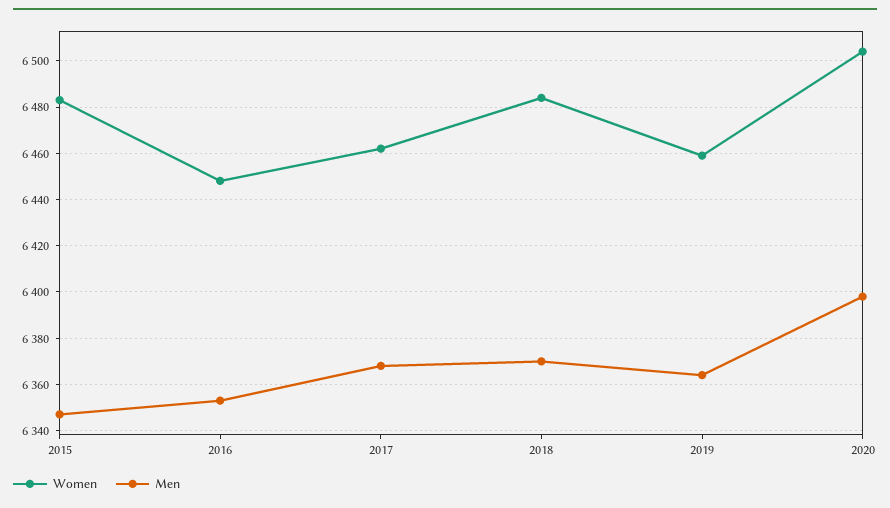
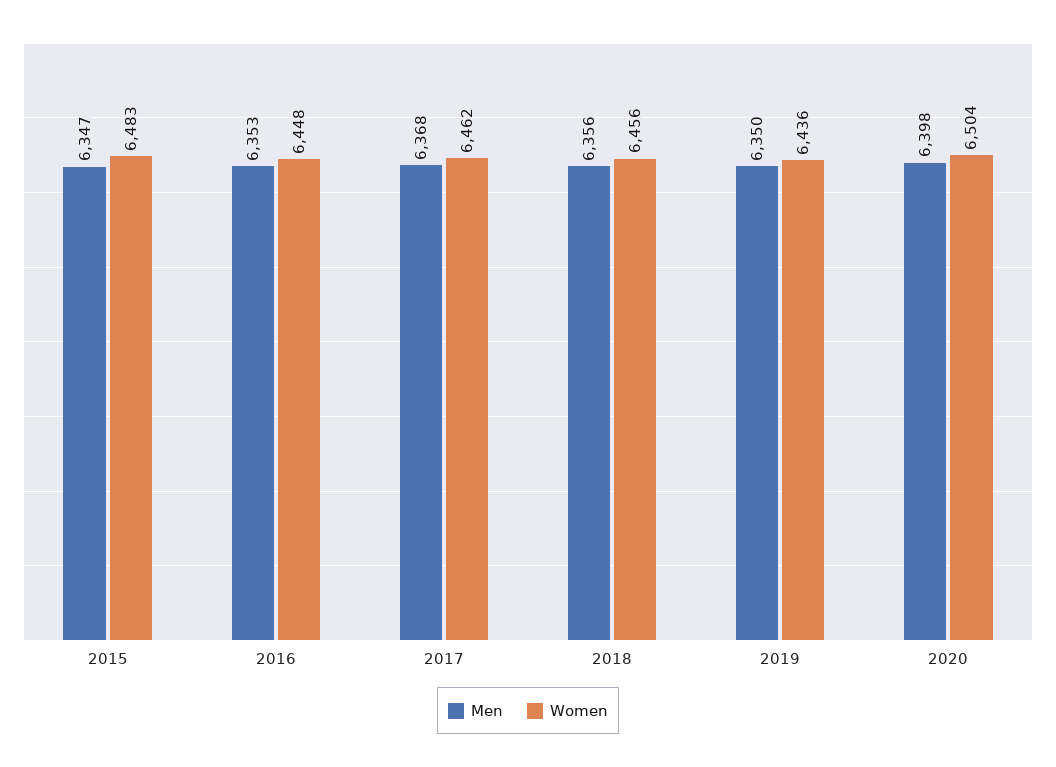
Women, 2018: 6485 -> 6456
Men, 2018: 6370 -> 6356
Women, 2019: 6460 -> 6436
Men, 2019: 6365 -> 6350

